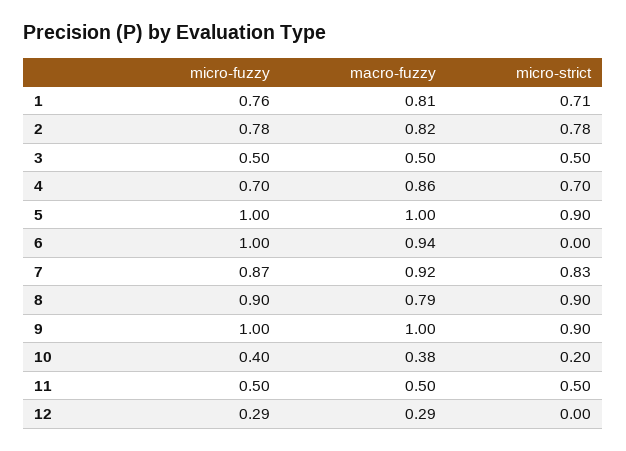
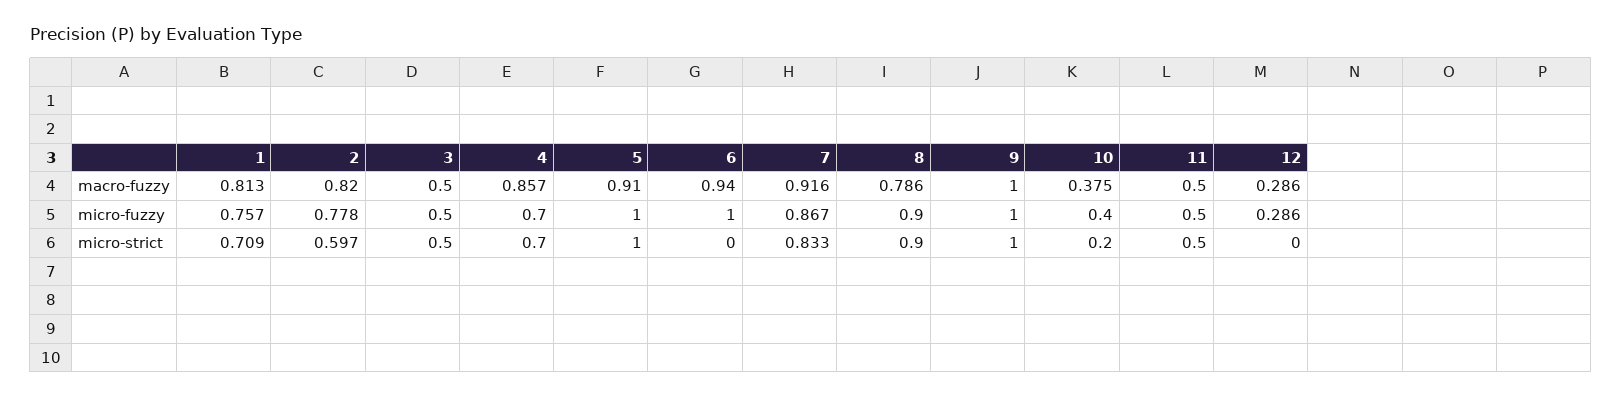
micro-strict, 2: 0.78 -> 0.597
macro-fuzzy, 5: 1 -> 0.91
micro-strict, 5: 0.9 -> 1
micro-strict, 9: 0.9 -> 1

